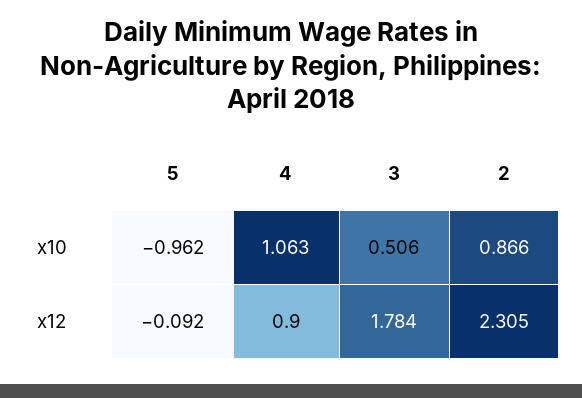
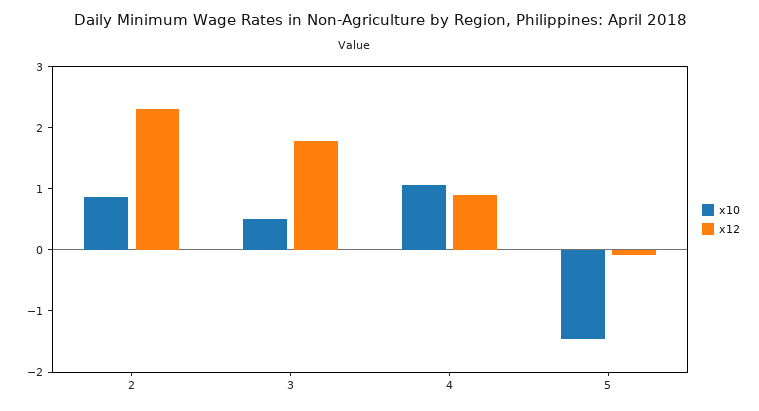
x10, 5: -0.962 -> -1.4

